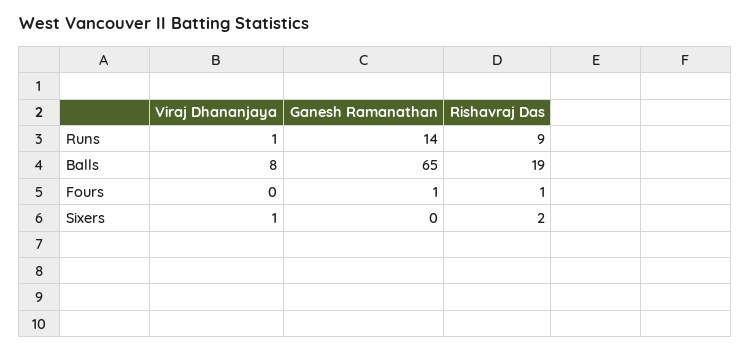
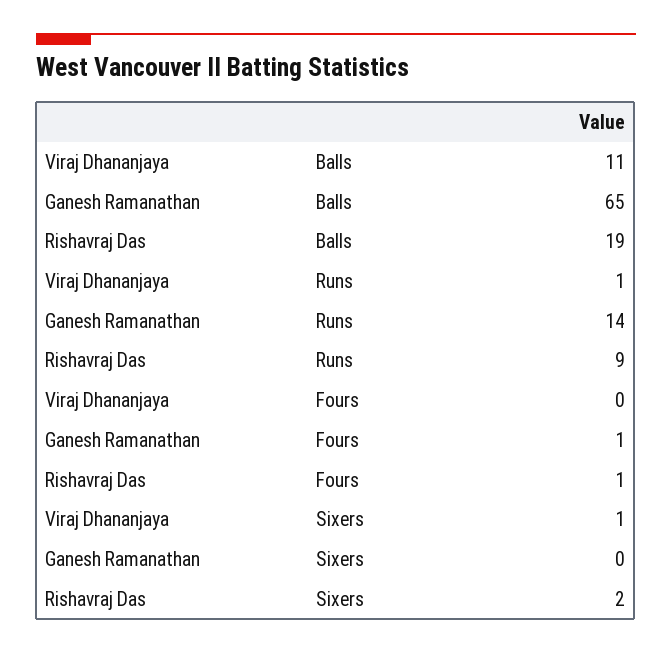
Viraj Dhananjaya, Balls: 8 -> 11

